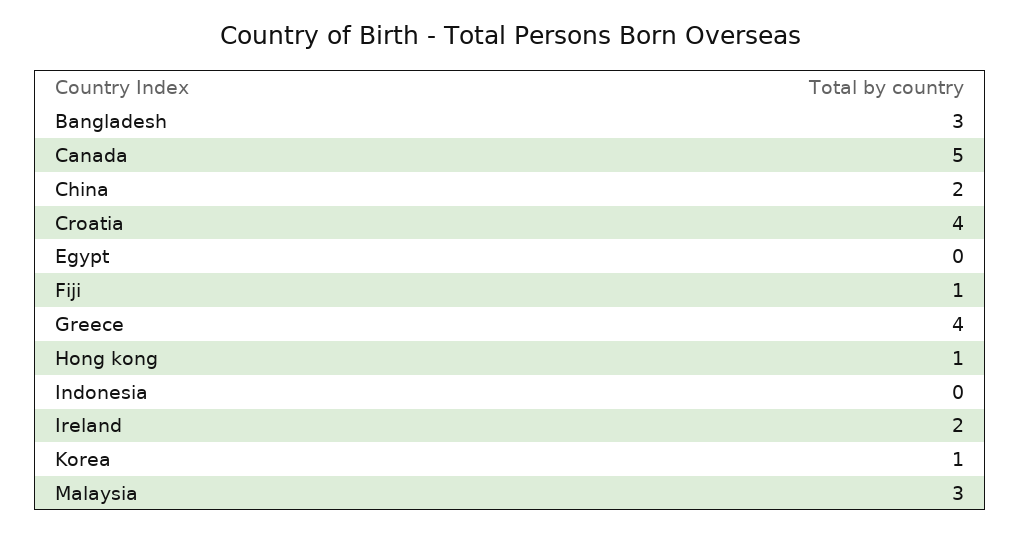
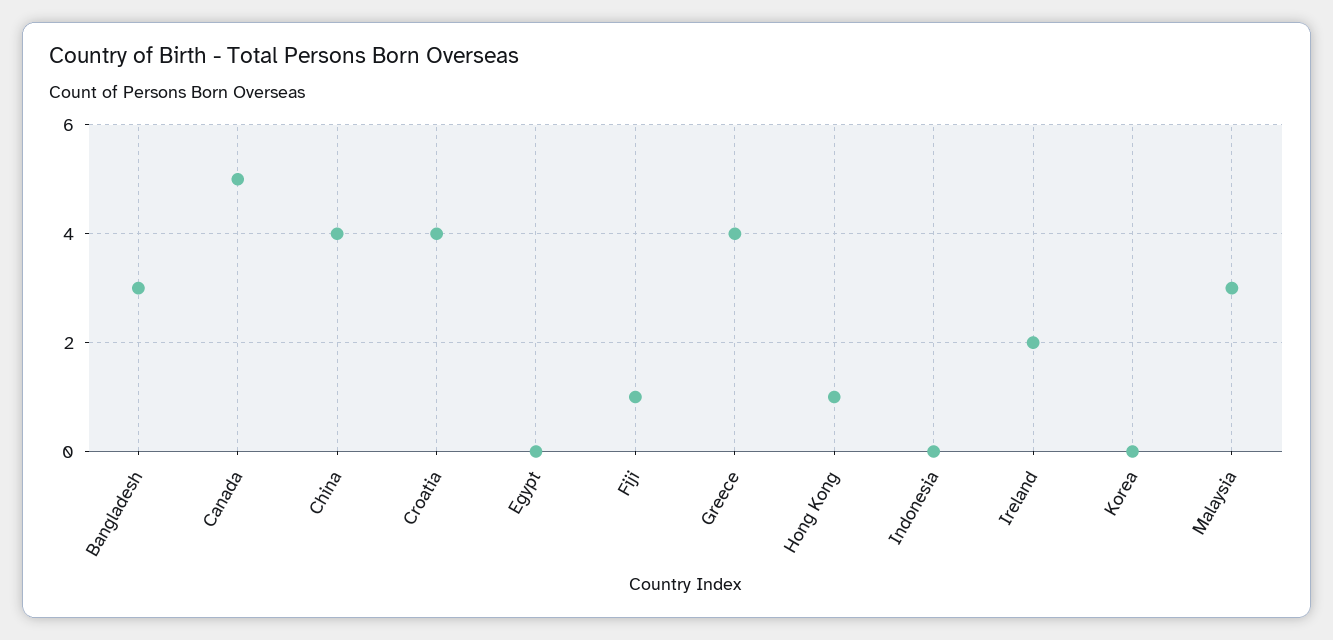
China: 2 -> 4
Korea: 1 -> 0

